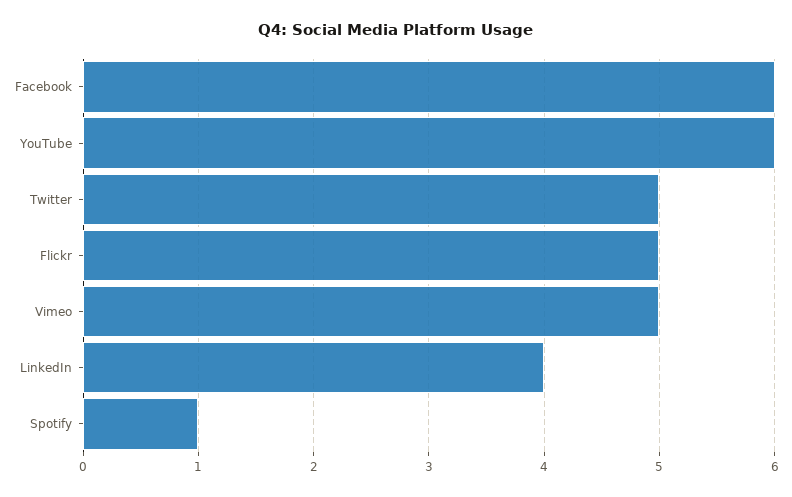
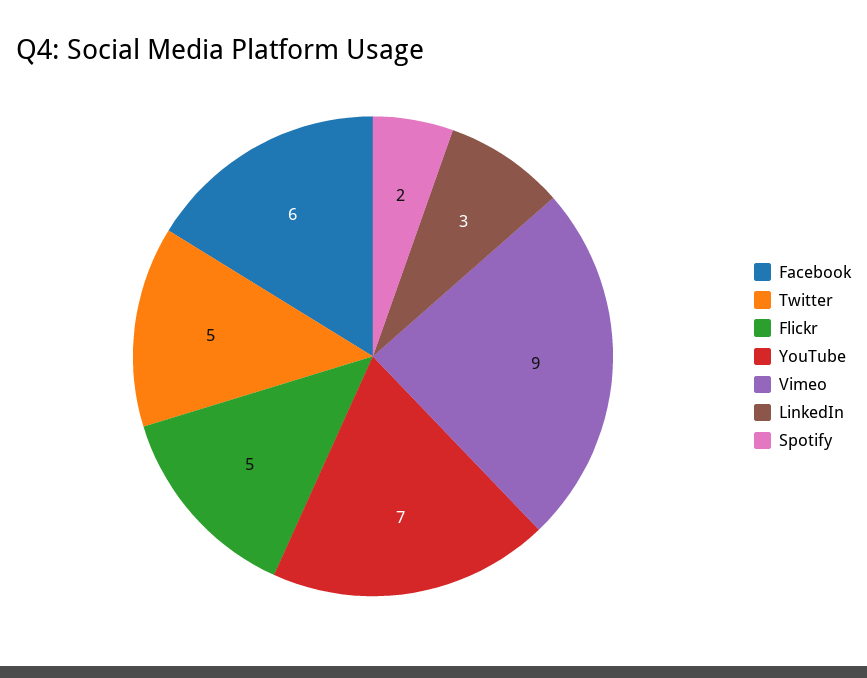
YouTube: 6 -> 7
Vimeo: 5 -> 9
LinkedIn: 4 -> 3
Spotify: 1 -> 2

